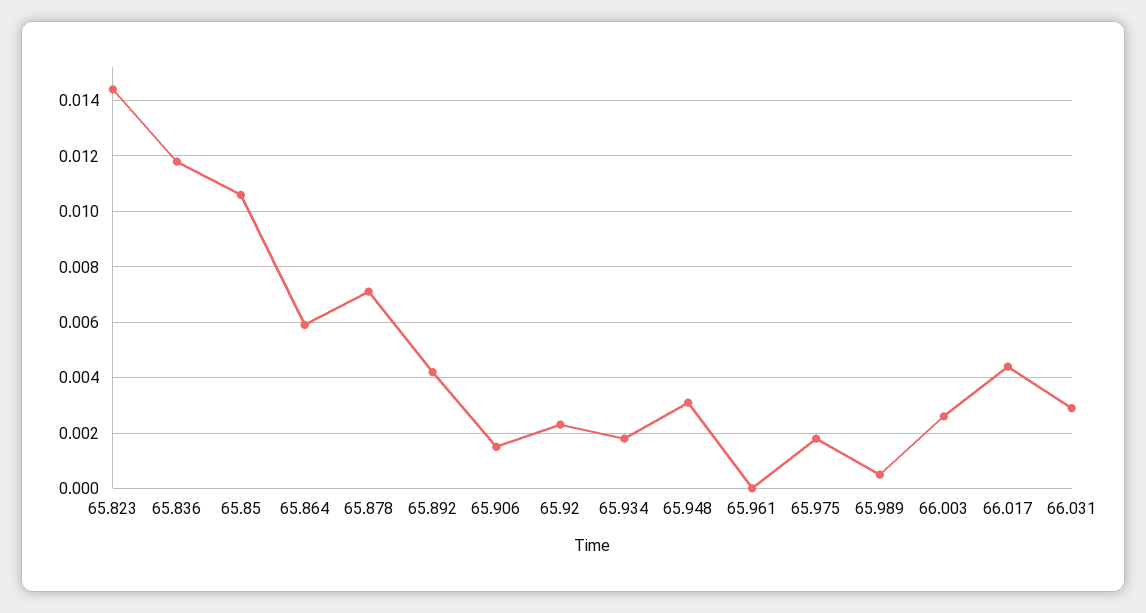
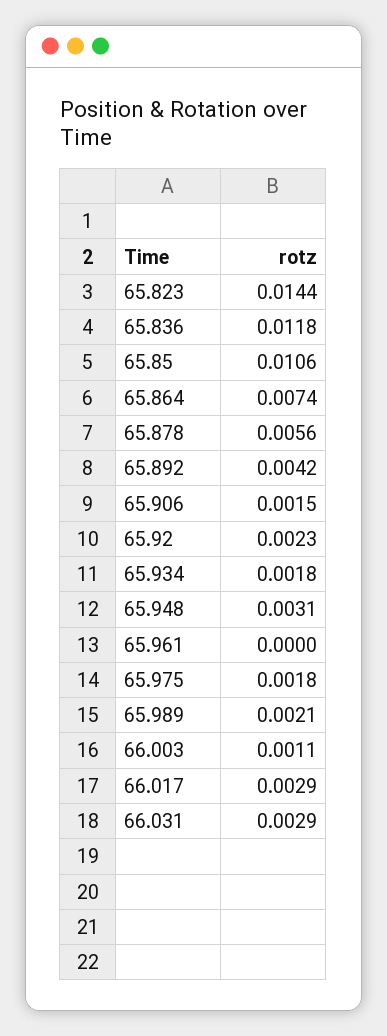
65.864: 0.006 -> 0.0074
65.878: 0.007 -> 0.0056
65.989: 0.0005 -> 0.0021
66.003: 0.0025 -> 0.0011
66.017: 0.0045 -> 0.0029

